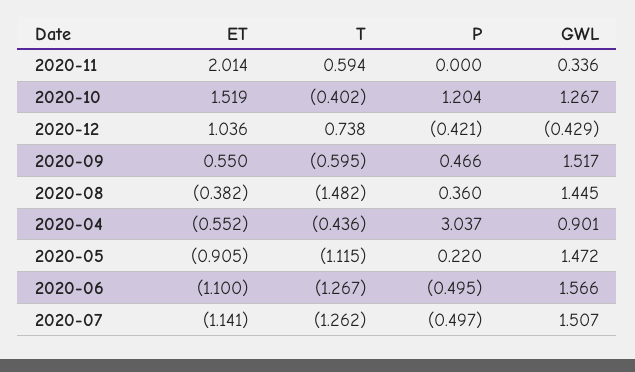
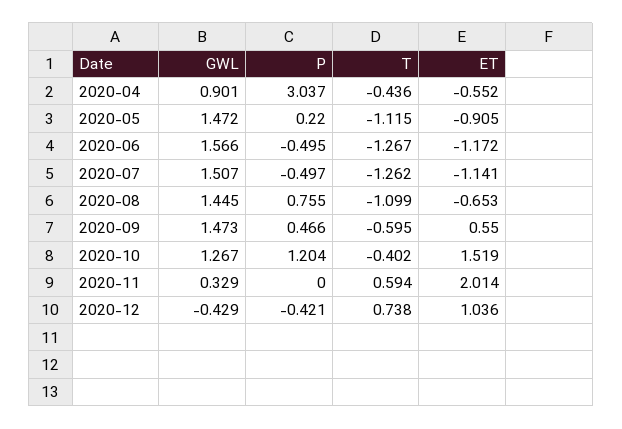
GWL, 2020-11: 0.336 -> 0.329
GWL, 2020-09: 1.517 -> 1.473
ET, 2020-08: -0.382 -> -0.653
T, 2020-08: -1.482 -> -1.099
P, 2020-08: 0.36 -> 0.755
ET, 2020-06: -1.1 -> -1.172

